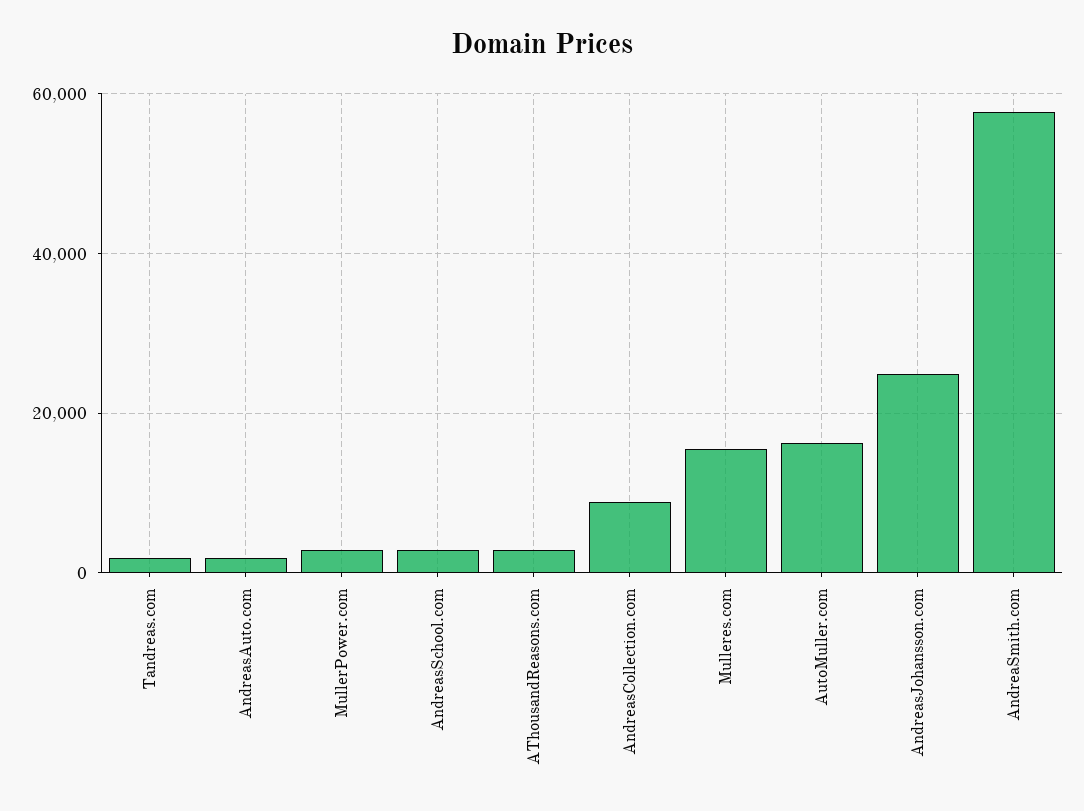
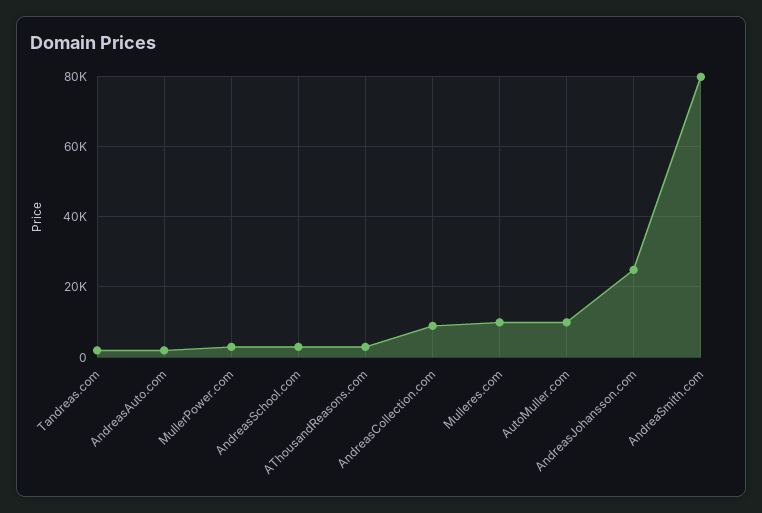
Mulleres.com: 16000 -> 10000
AutoMuller.com: 16000 -> 10000
AndreaSmith.com: 58000 -> 80000

